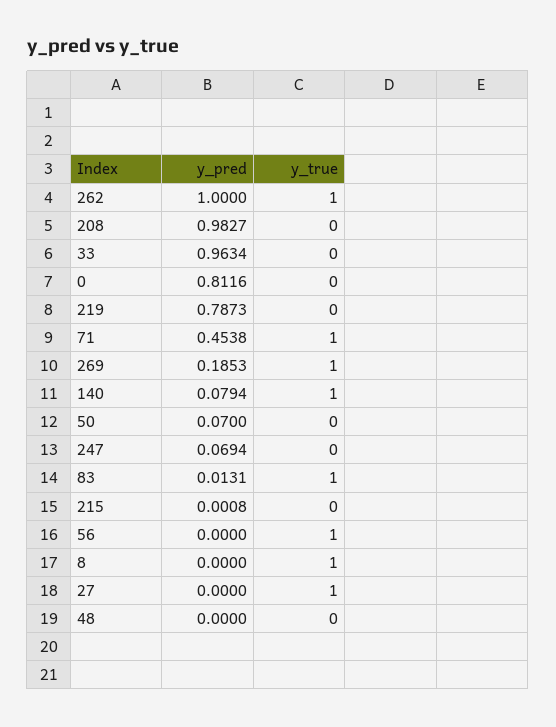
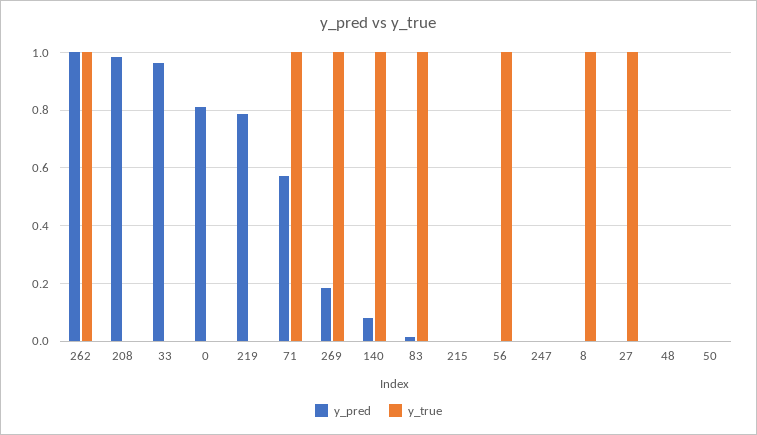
y_pred, 71: 0.4538 -> 0.575
y_pred, 50: 0.07 -> 0
y_pred, 247: 0.0694 -> 0

